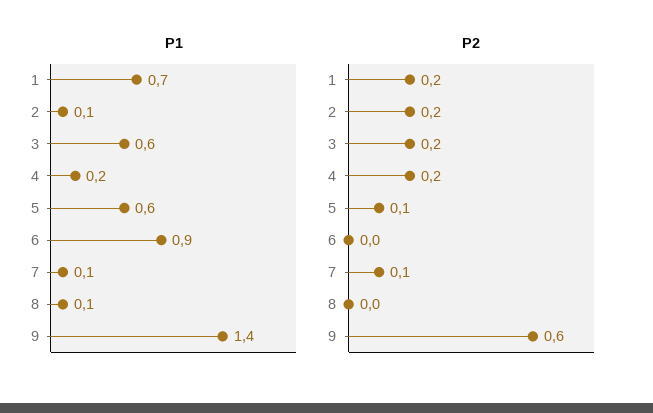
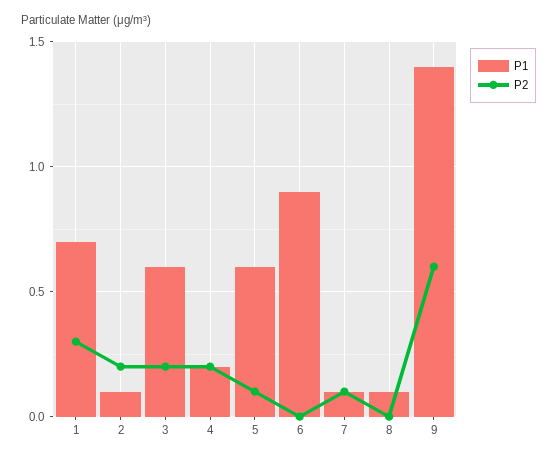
P2, 1: 0.2 -> 0.3

